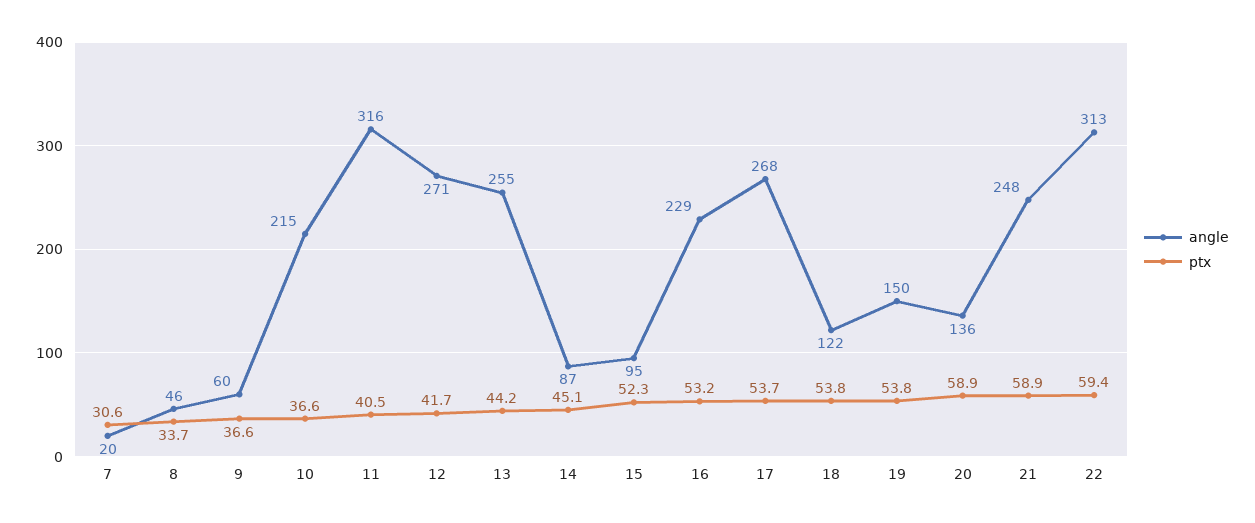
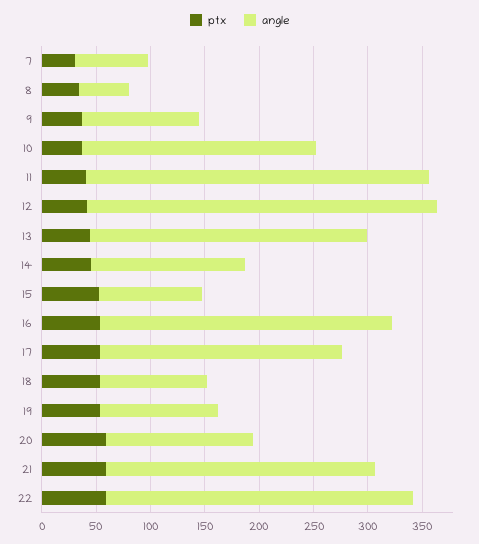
angle, 7: 20 -> 70
angle, 9: 60 -> 110
angle, 12: 271 -> 320
angle, 14: 87 -> 140
angle, 16: 229 -> 270
angle, 17: 268 -> 220
angle, 18: 122 -> 100
angle, 19: 150 -> 110
angle, 22: 313 -> 280

